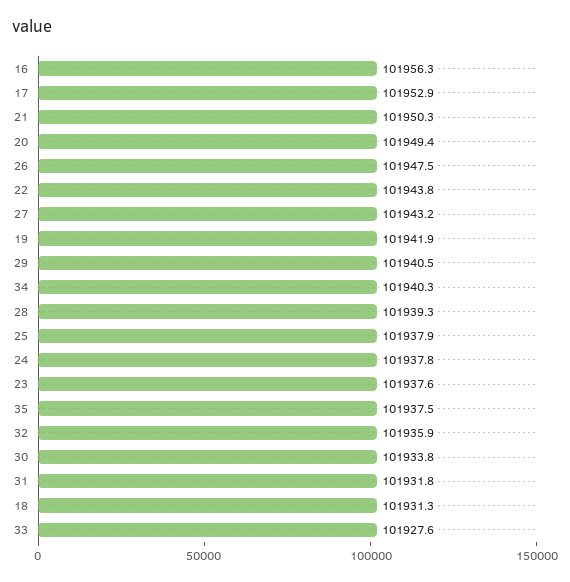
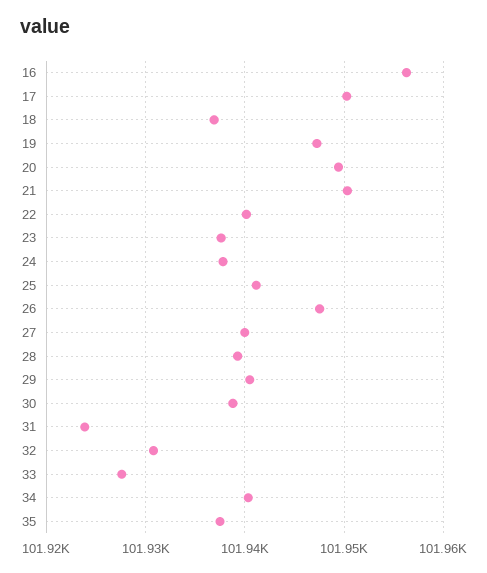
17: 101952.9 -> 101950
22: 101943.8 -> 101940
27: 101943.2 -> 101940
19: 101941.9 -> 101947
25: 101937.9 -> 101941
32: 101935.9 -> 101931
30: 101933.8 -> 101939
31: 101931.8 -> 101924
18: 101931.3 -> 101937

